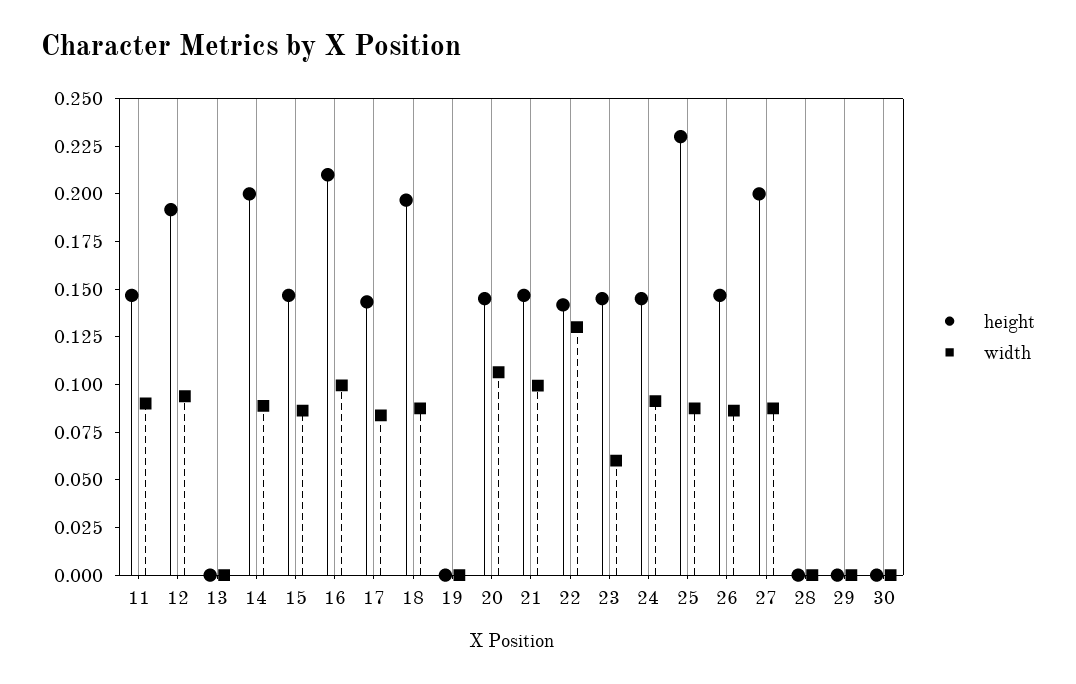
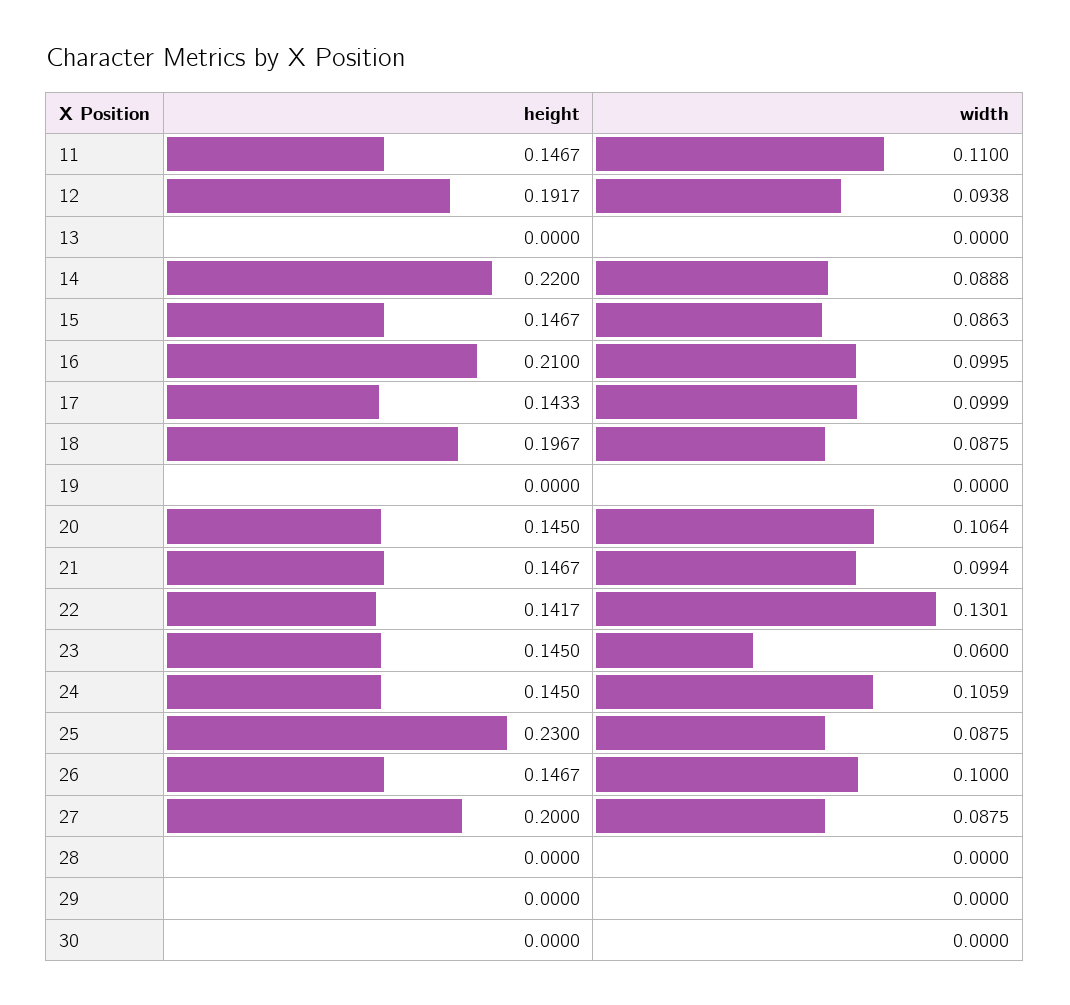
width, 11: 0.09 -> 0.11
height, 14: 0.2 -> 0.22
width, 17: 0.085 -> 0.0999
width, 24: 0.09 -> 0.1059
width, 26: 0.085 -> 0.1

